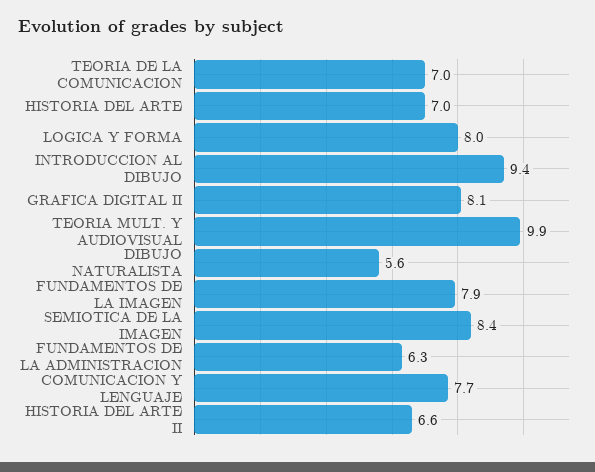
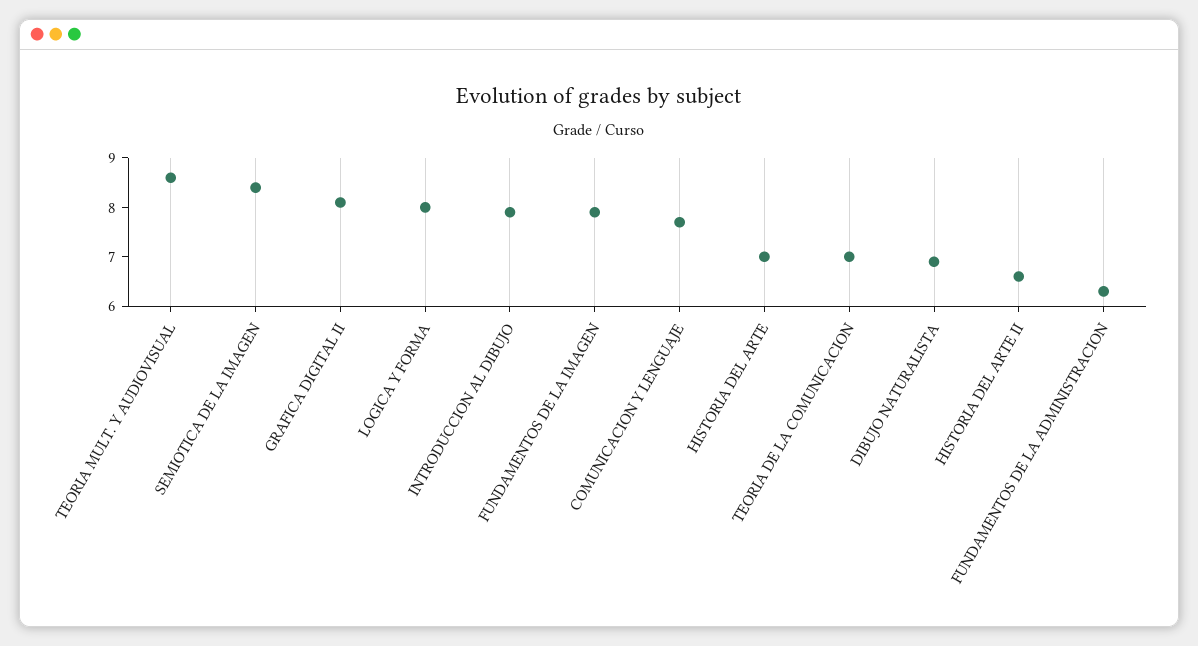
INTRODUCCION AL DIBUJO: 9.4 -> 8
TEORIA MULT. Y AUDIOVISUAL: 9.9 -> 8.5
DIBUJO NATURALISTA: 5.6 -> 7

